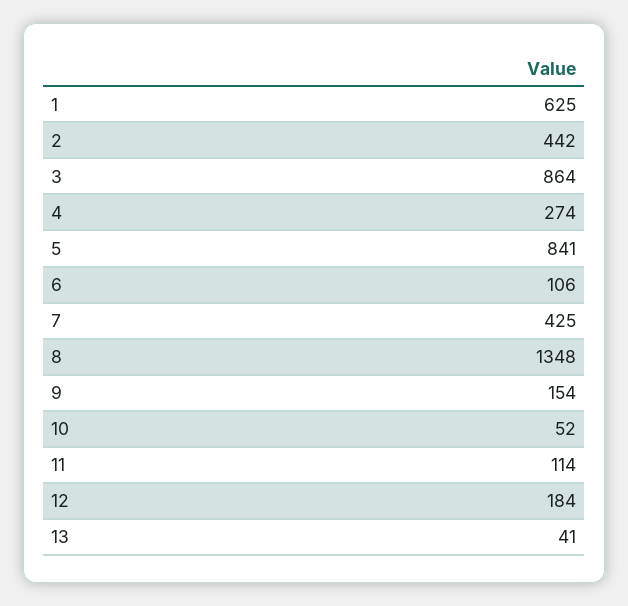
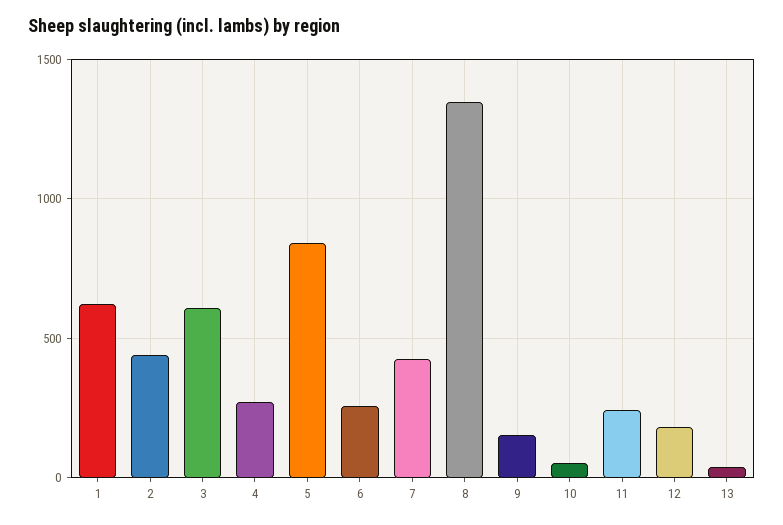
3: 864 -> 600
6: 106 -> 250
11: 114 -> 250

